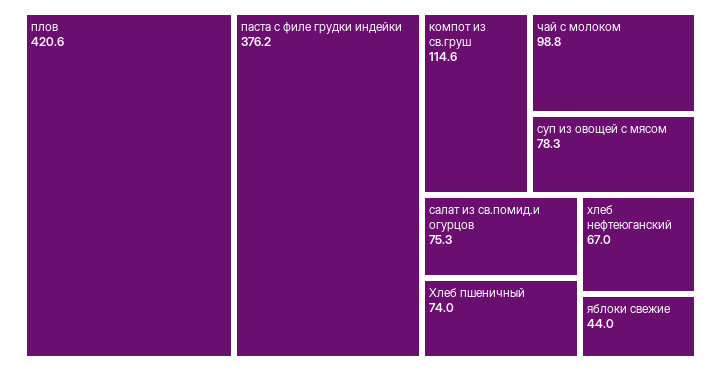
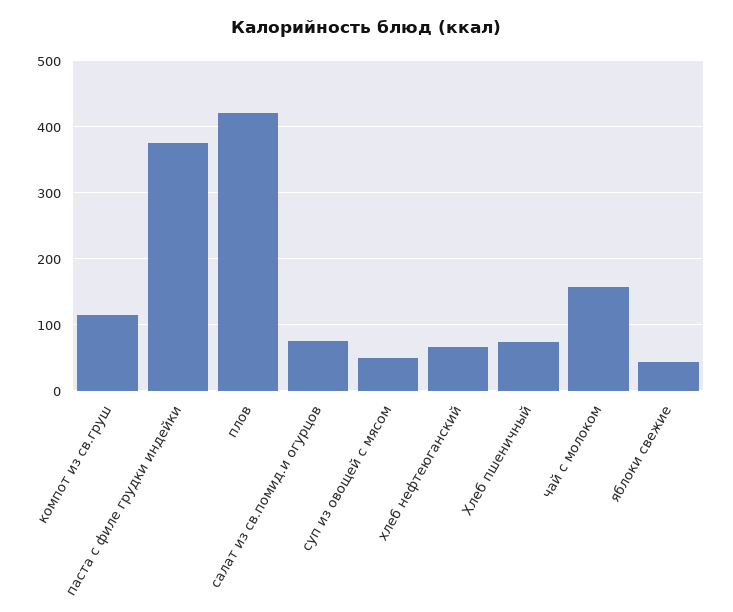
чай с молоком: 98.8 -> 160
суп из овощей с мясом: 78.3 -> 50

